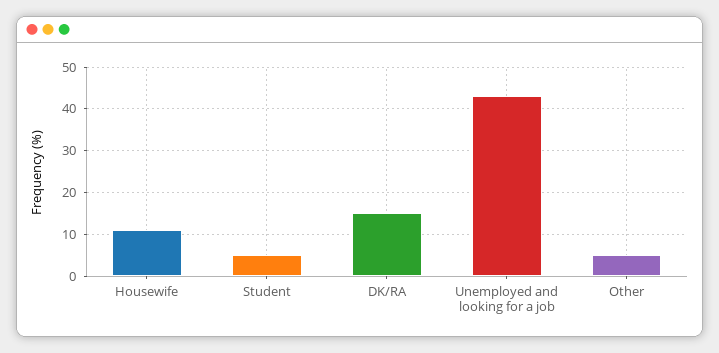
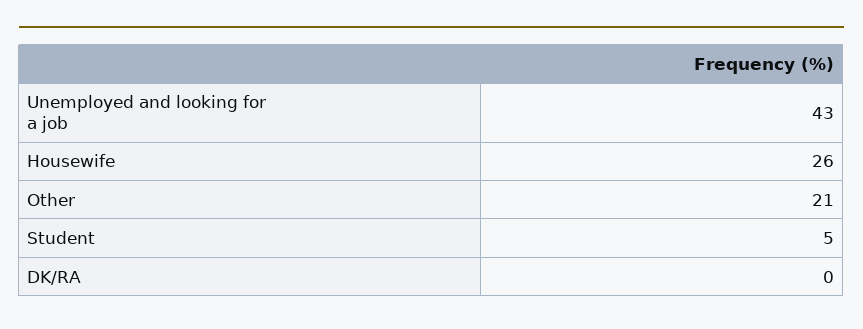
Housewife: 10 -> 26
DK/RA: 15 -> 0
Other: 5 -> 21

